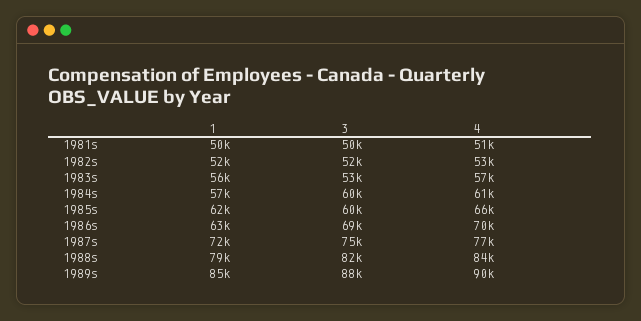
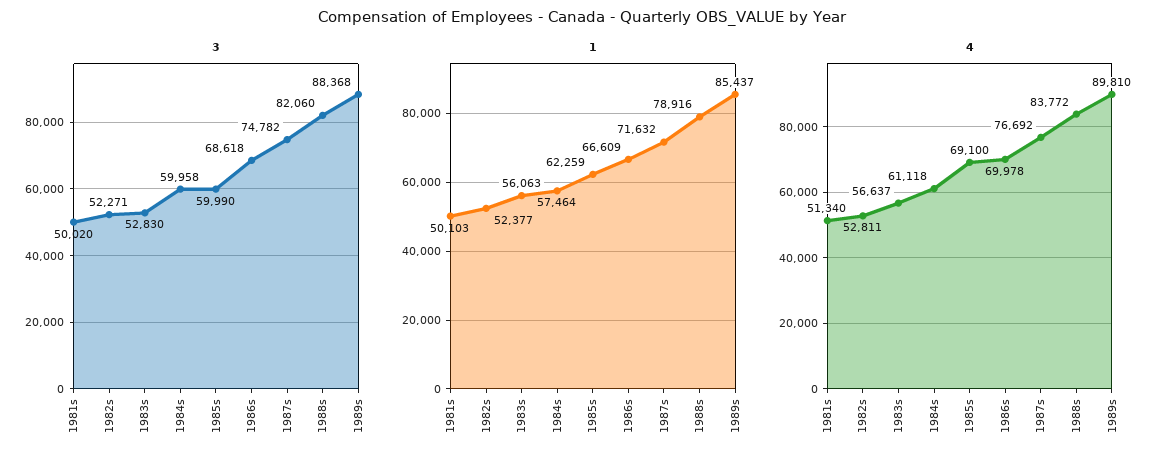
4, 1985s: 66000 -> 69100
1, 1986s: 63000 -> 66609

